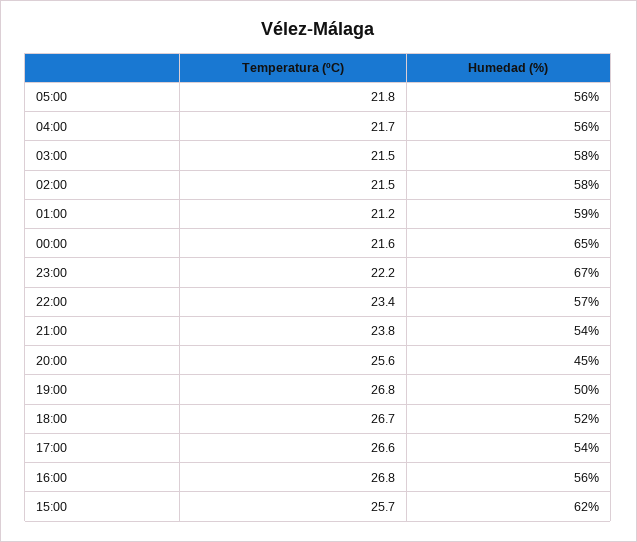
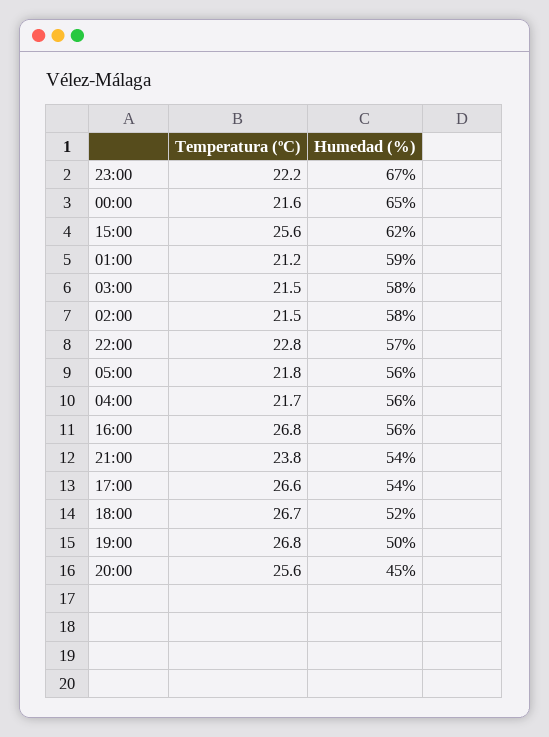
Temperatura (ºC), 22:00: 23.4 -> 22.8
Temperatura (ºC), 15:00: 25.7 -> 25.6

